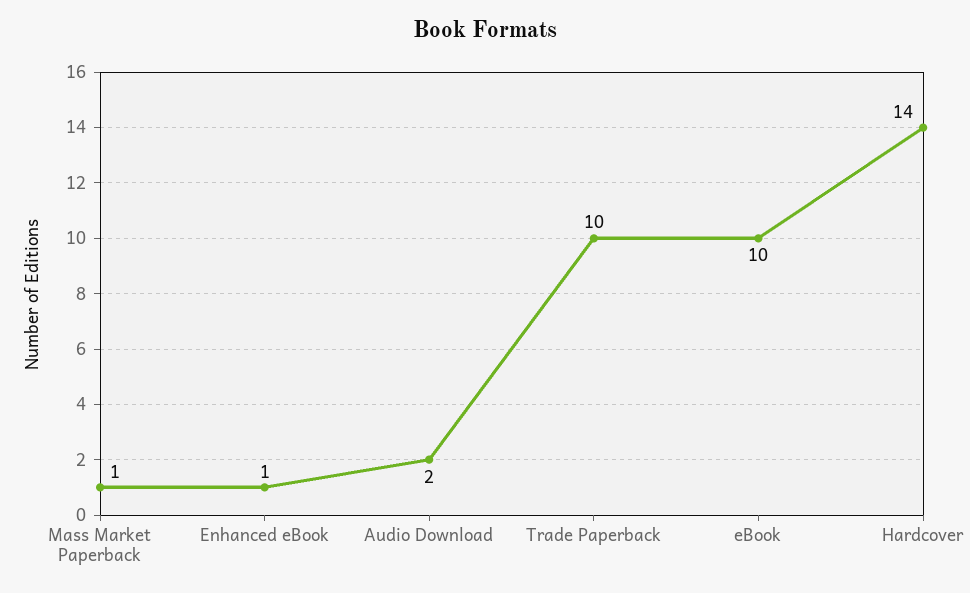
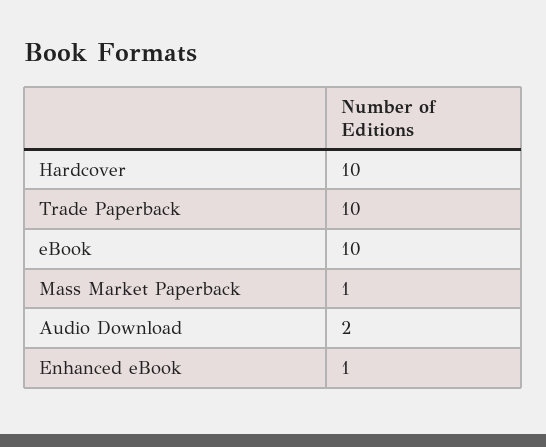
Hardcover: 14 -> 10

